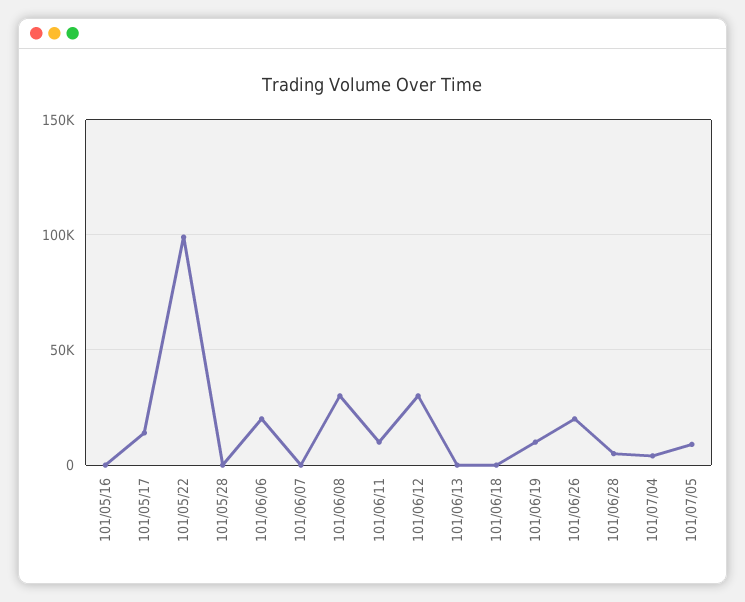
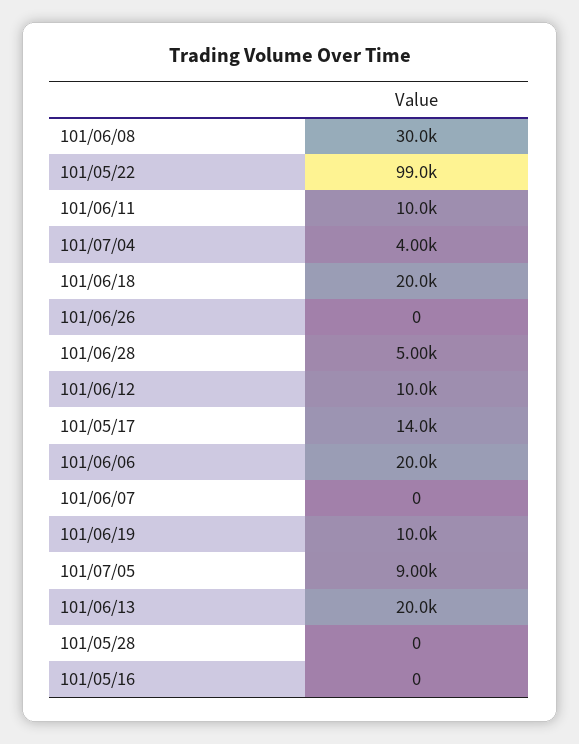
101/06/12: 30000 -> 10000
101/06/13: 0 -> 20000
101/06/18: 0 -> 20000
101/06/26: 20000 -> 0

